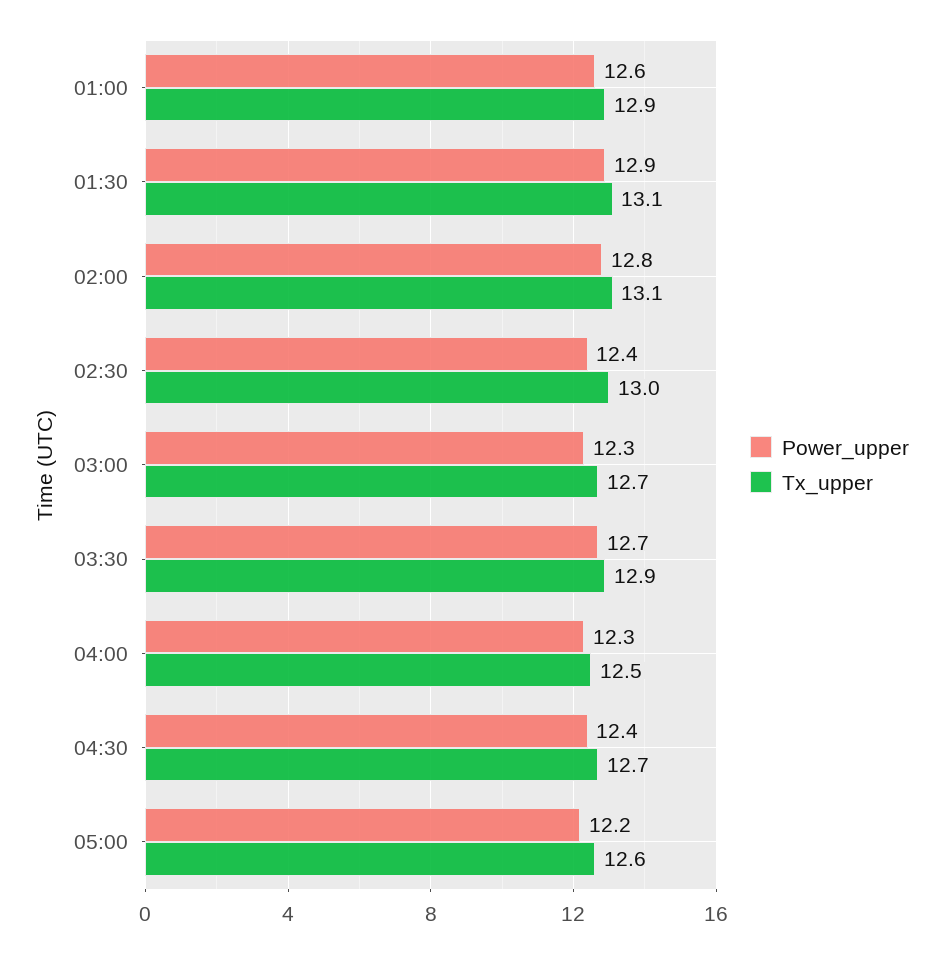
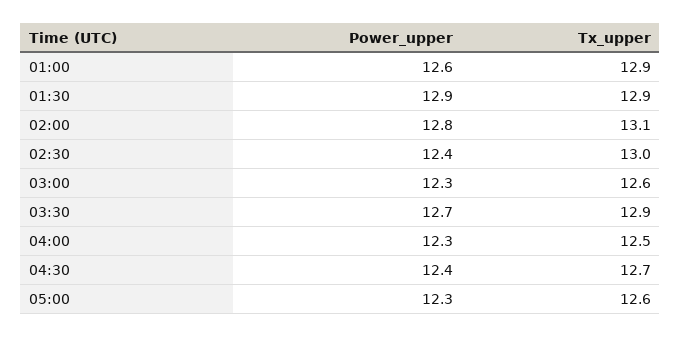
Tx_upper, 01:30: 13.1 -> 12.9
Tx_upper, 03:00: 12.7 -> 12.6
Power_upper, 05:00: 12.2 -> 12.3

